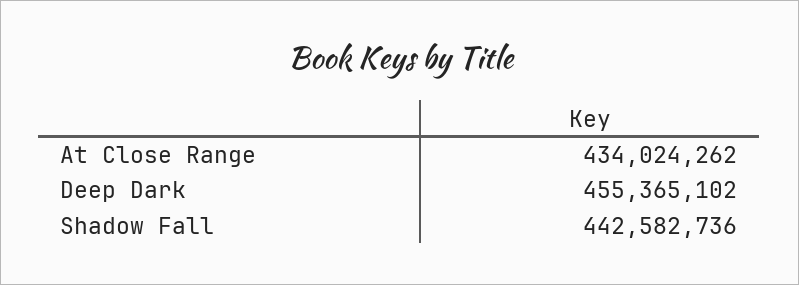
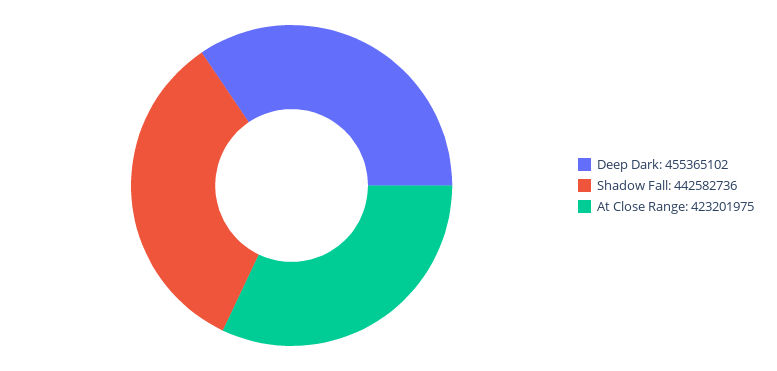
At Close Range: 434024262 -> 423201975

